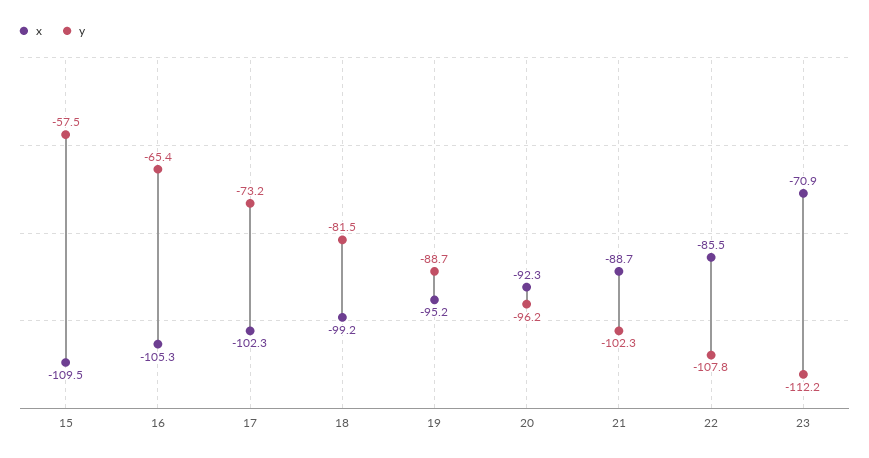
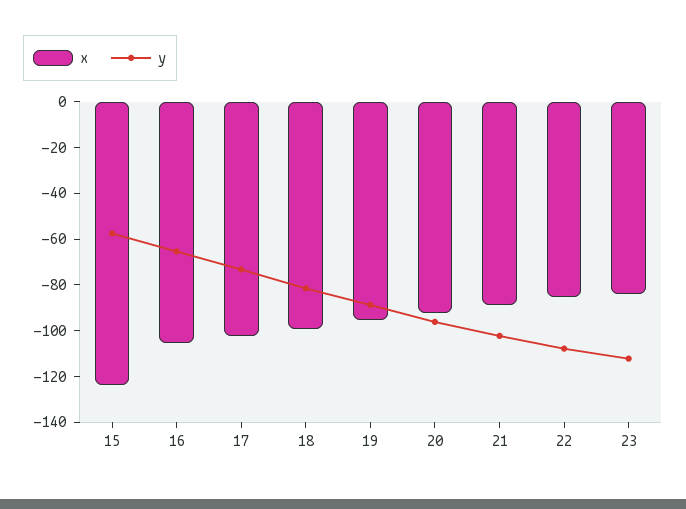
x, 15: -109.5 -> -125
x, 23: -70.9 -> -85

